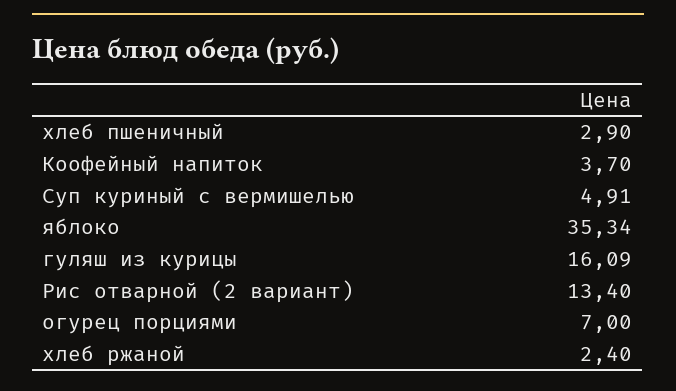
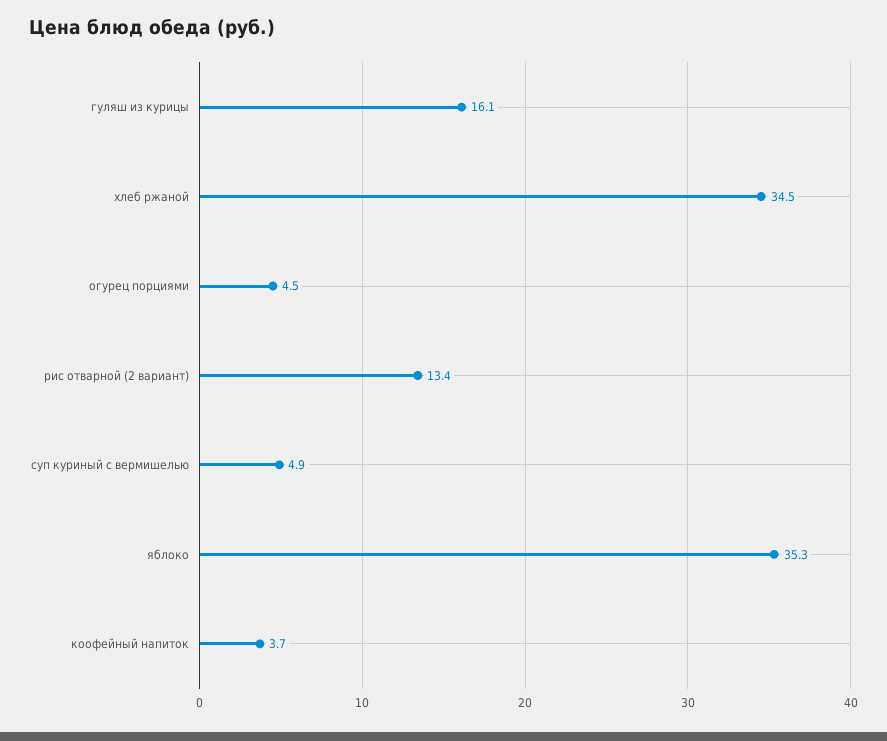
хлеб пшеничный: 2.9 -> none
огурец порциями: 7 -> 4.5
хлеб ржаной: 2.4 -> 34.5

